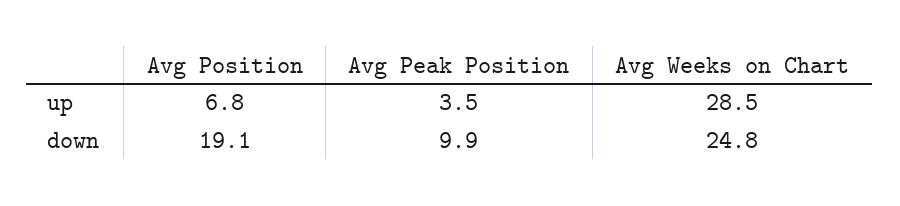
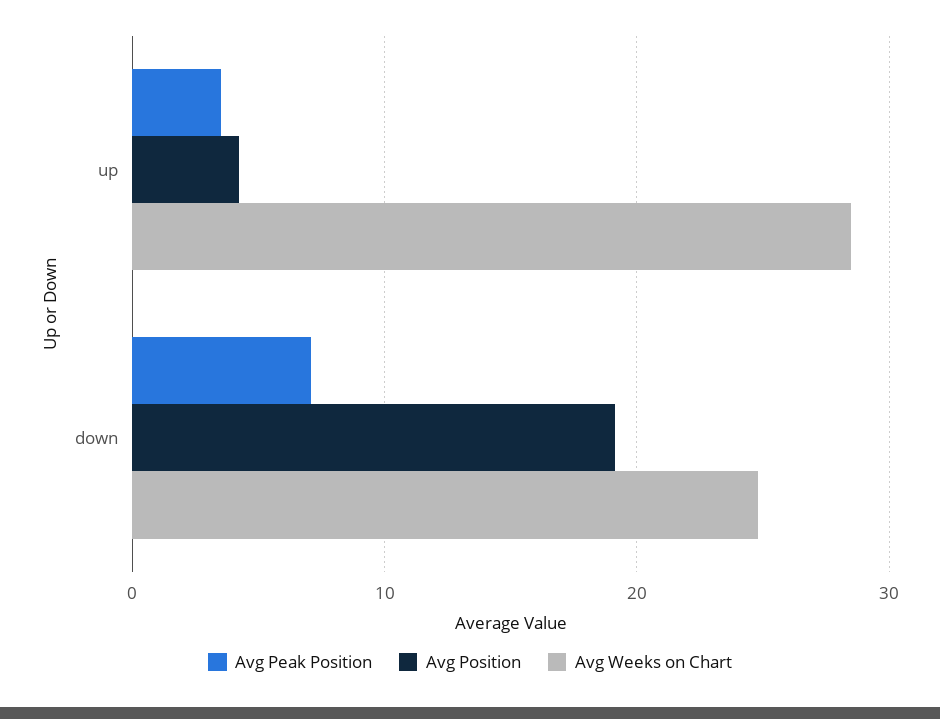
Avg Position, up: 6.8 -> 4
Avg Peak Position, down: 9.9 -> 7

